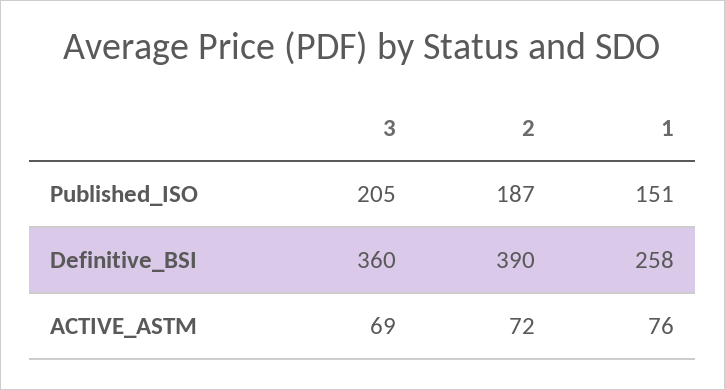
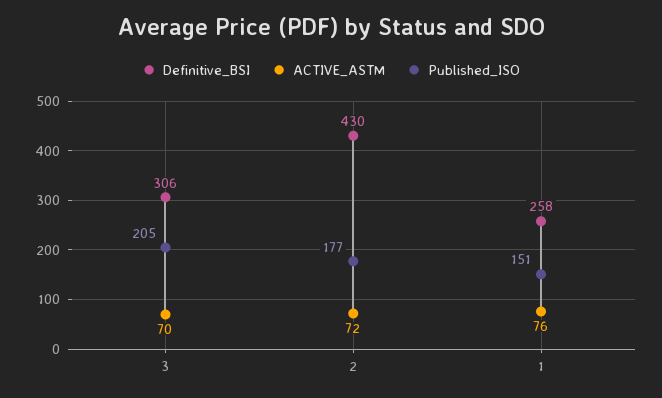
Published_ISO, 2: 187 -> 177
Definitive_BSI, 3: 360 -> 306
Definitive_BSI, 2: 390 -> 430
ACTIVE_ASTM, 3: 69 -> 70

